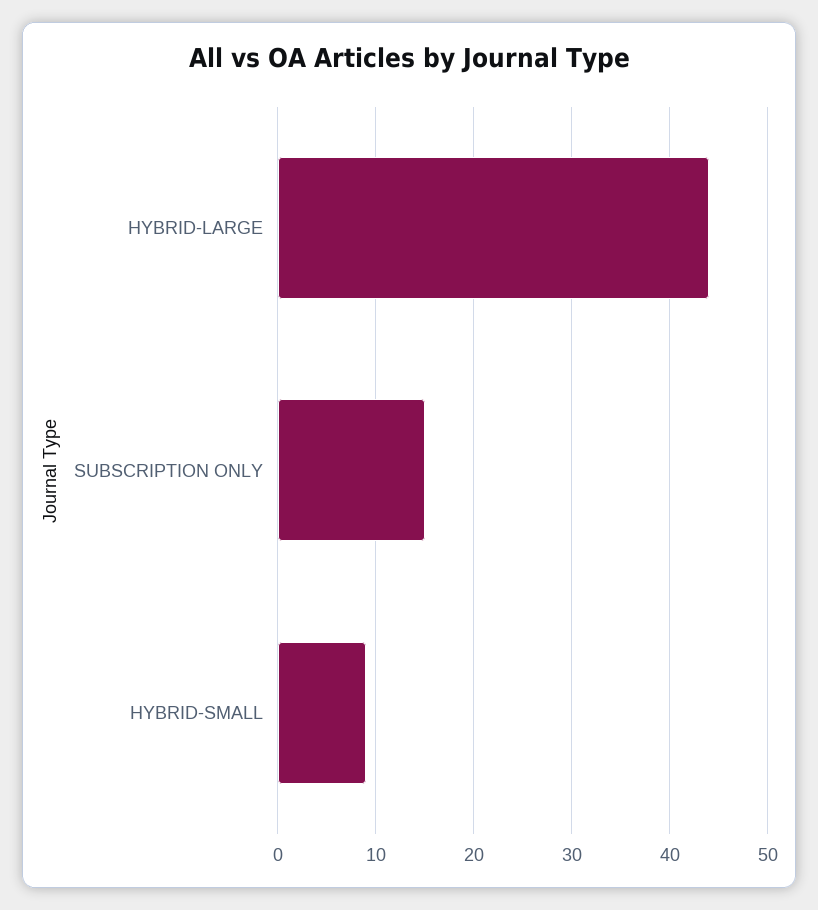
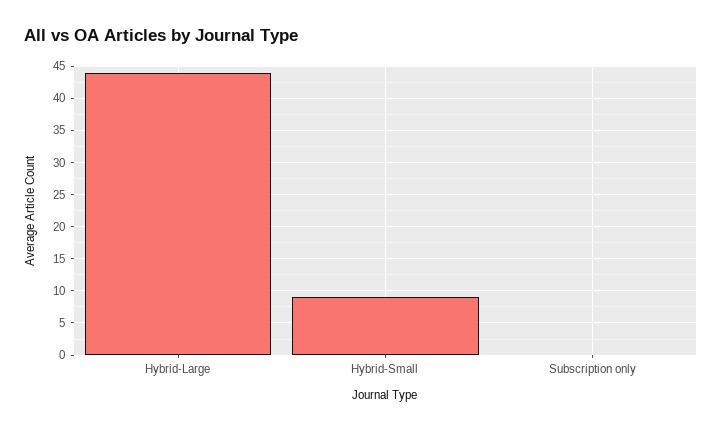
SUBSCRIPTION ONLY: 15 -> 0

